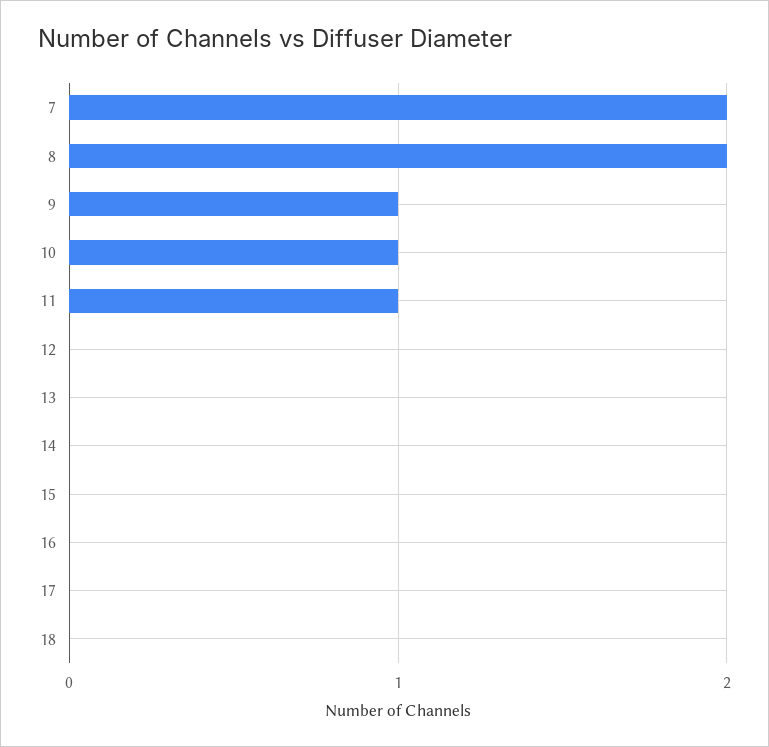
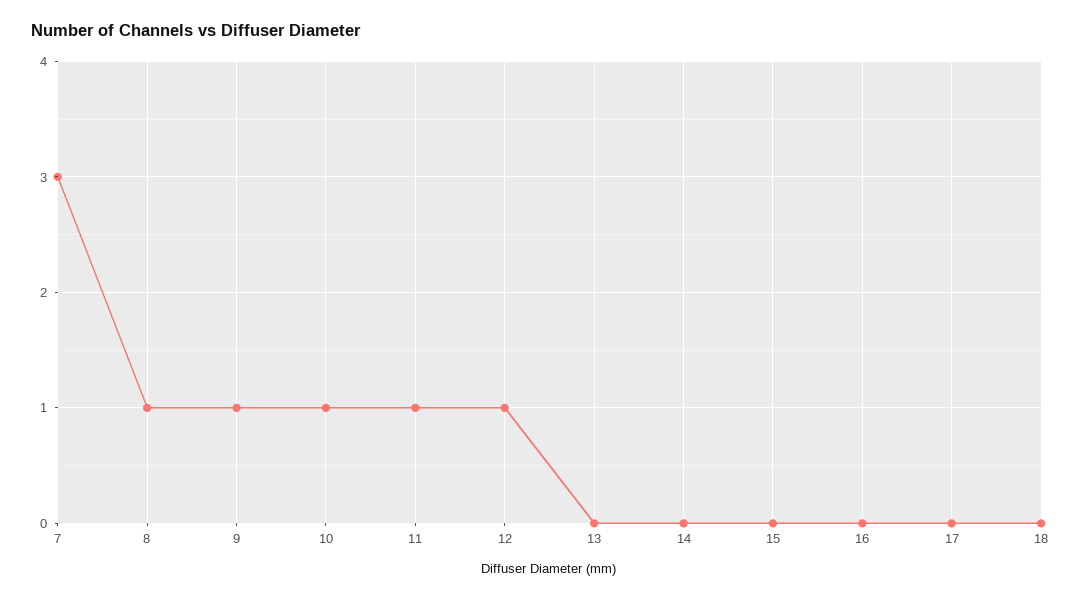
7: 2 -> 3
8: 2 -> 1
12: 0 -> 1

